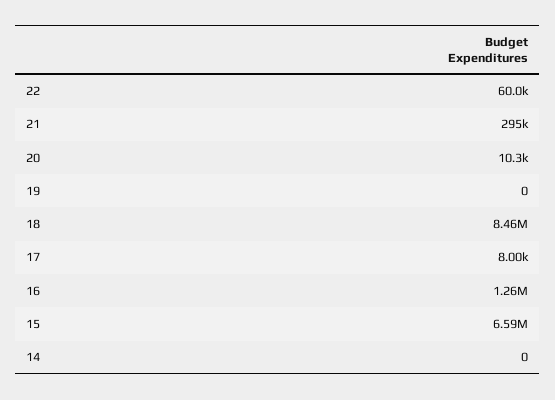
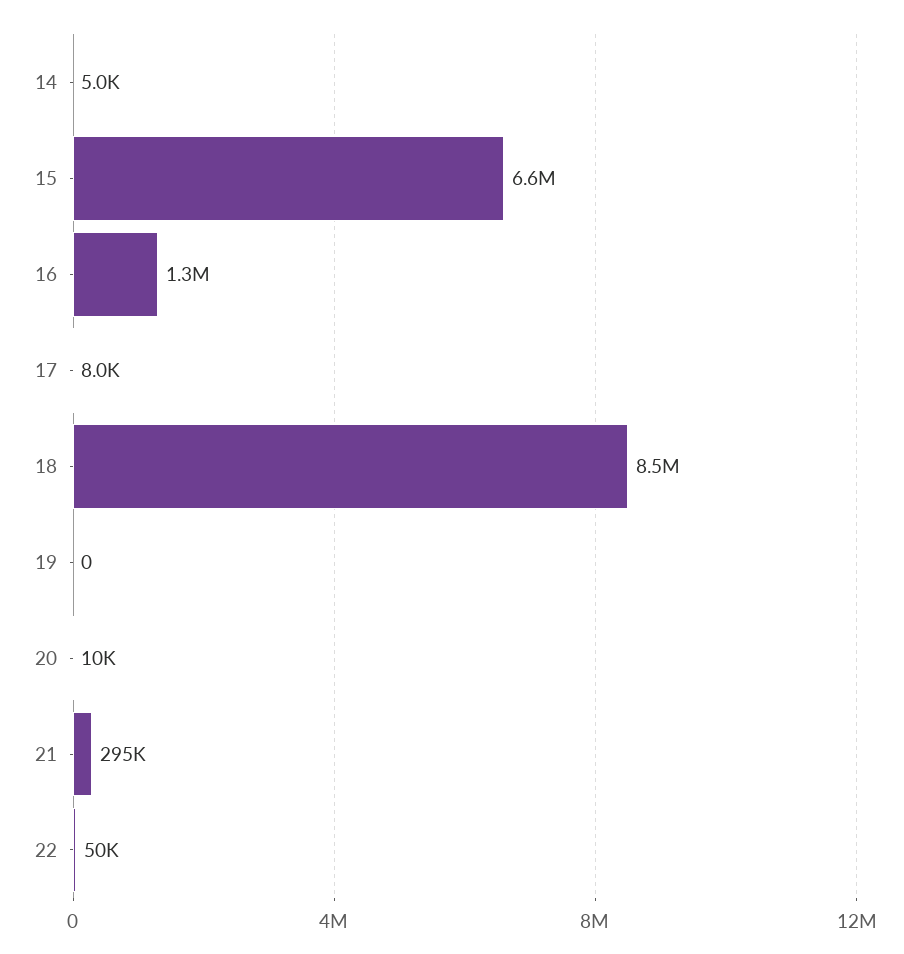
22: 60000 -> 50000
14: 0 -> 5000

